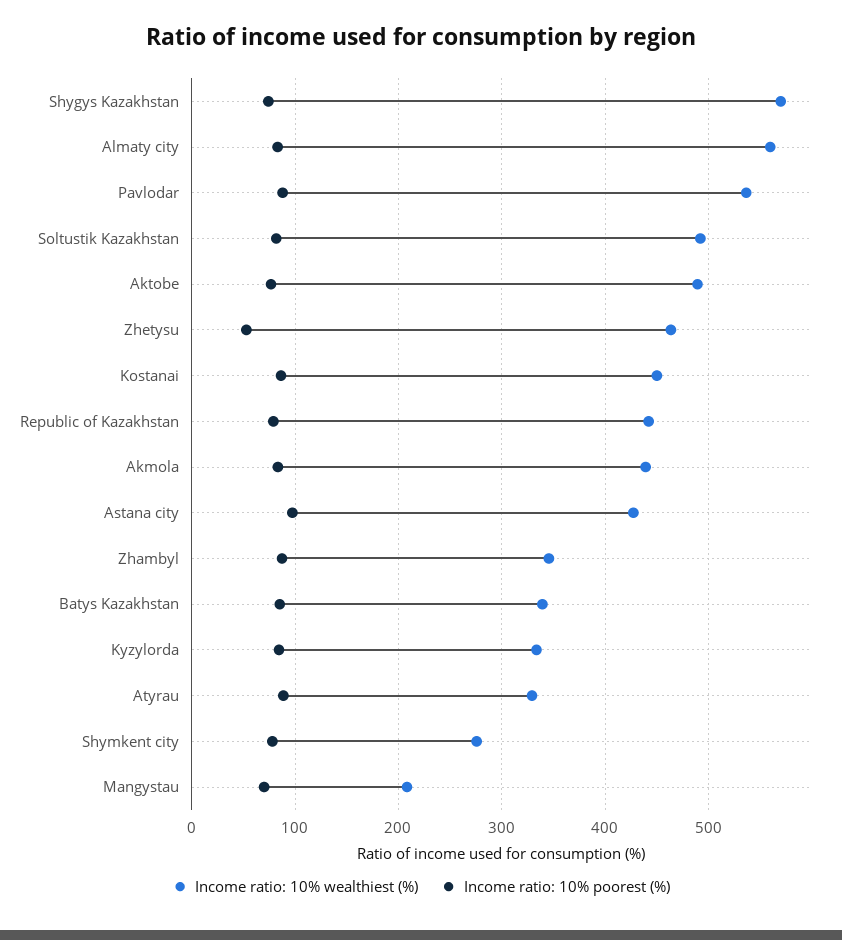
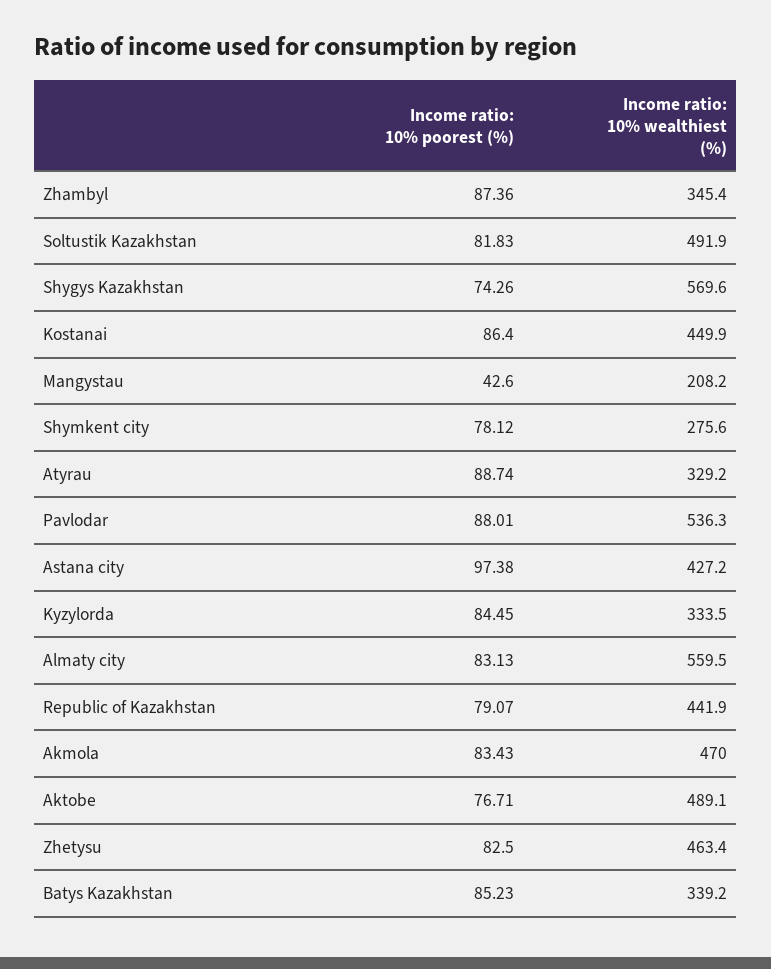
Income ratio: 10% poorest (%), Zhetysu: 50 -> 82.5
Income ratio: 10% wealthiest (%), Akmola: 440 -> 470
Income ratio: 10% poorest (%), Mangystau: 70 -> 42.6

